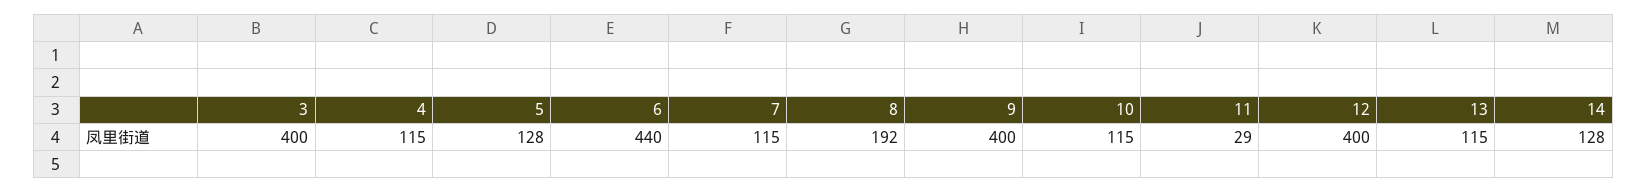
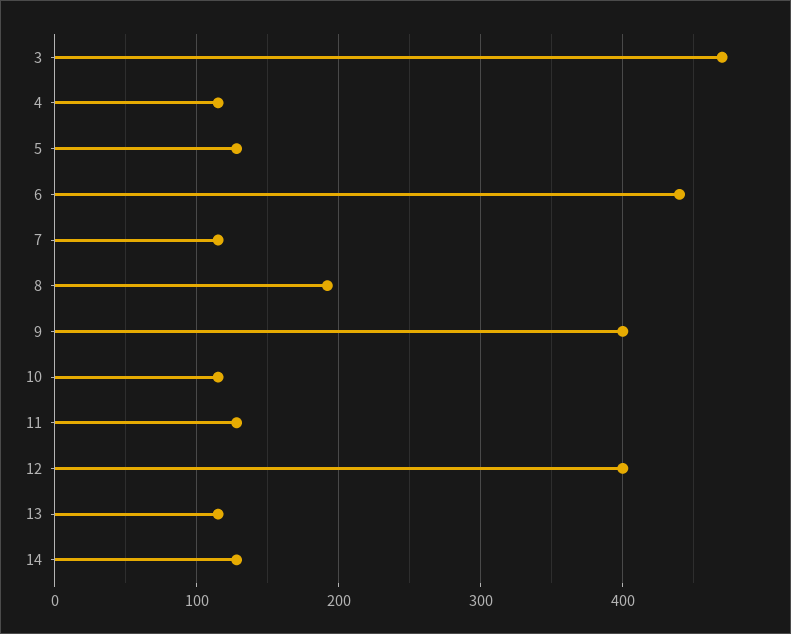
3: 400 -> 470
11: 29 -> 130

